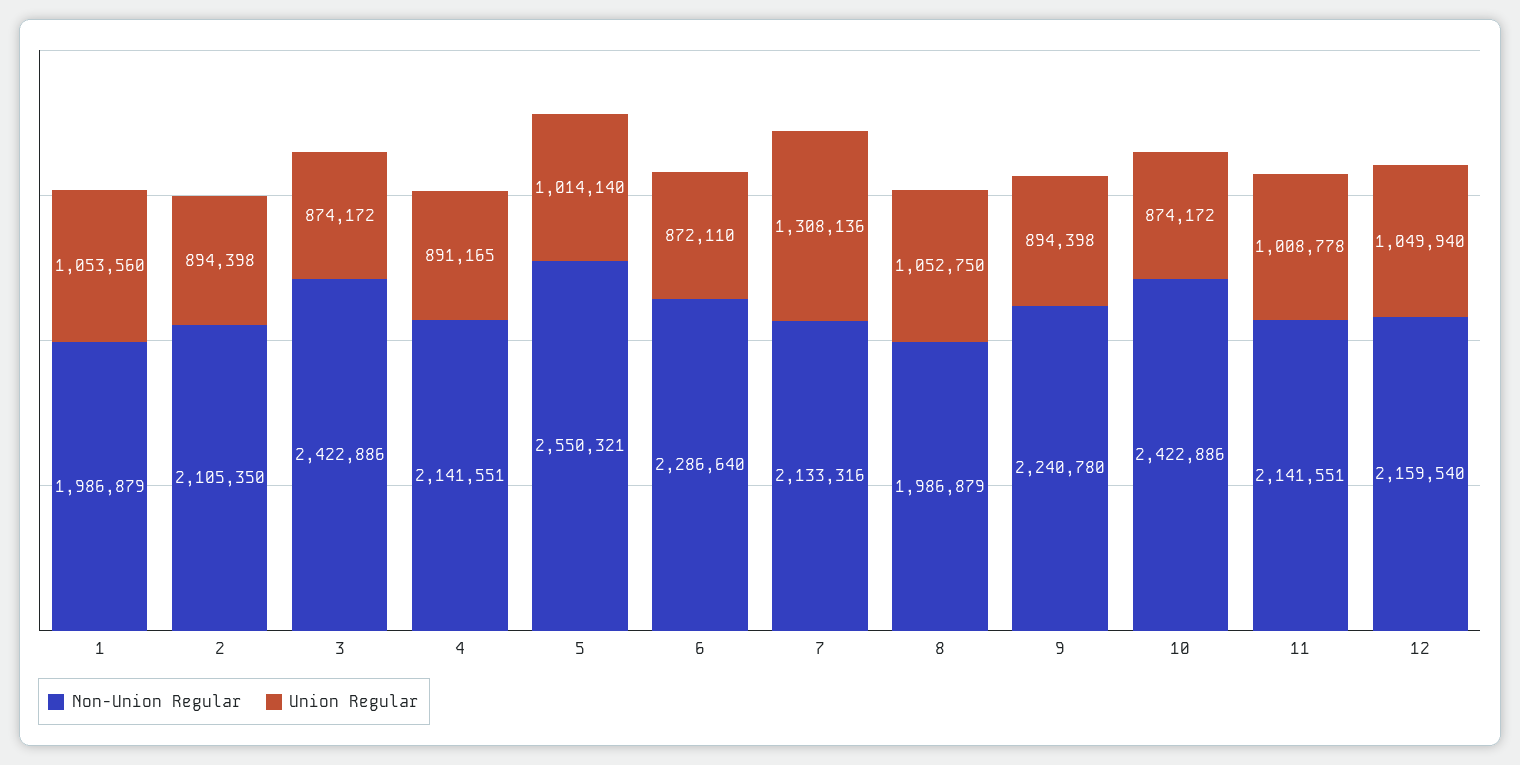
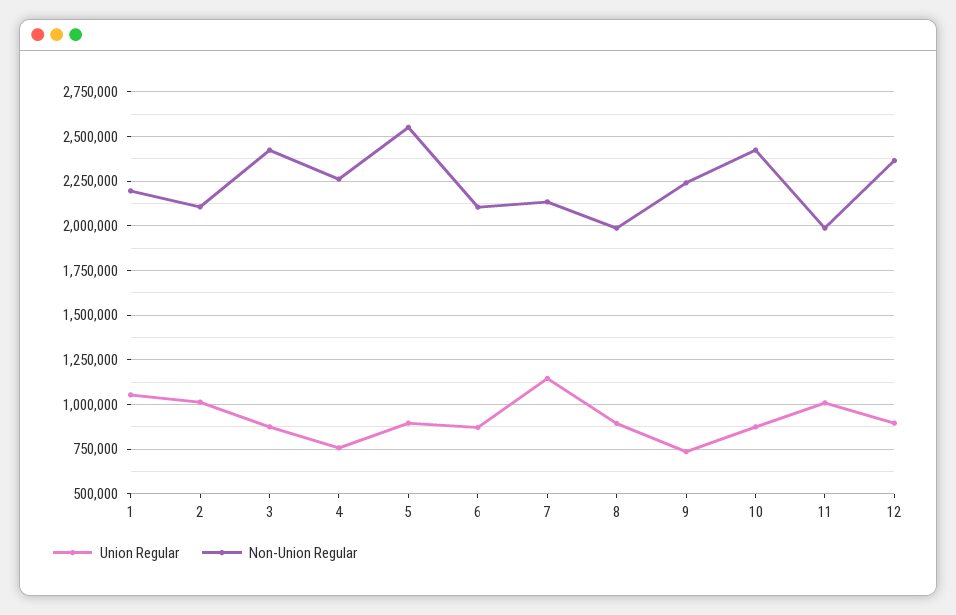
Non-Union Regular, 1: 1986879 -> 2200000
Union Regular, 2: 894398 -> 1000000
Non-Union Regular, 4: 2141551 -> 2250000
Union Regular, 4: 891165 -> 750000
Union Regular, 5: 1014140 -> 900000
Non-Union Regular, 6: 2286640 -> 2100000
Union Regular, 7: 1308136 -> 1150000
Union Regular, 8: 1052750 -> 900000
Union Regular, 9: 894398 -> 750000
Non-Union Regular, 11: 2141551 -> 2000000
Non-Union Regular, 12: 2159540 -> 2350000
Union Regular, 12: 1049940 -> 900000

